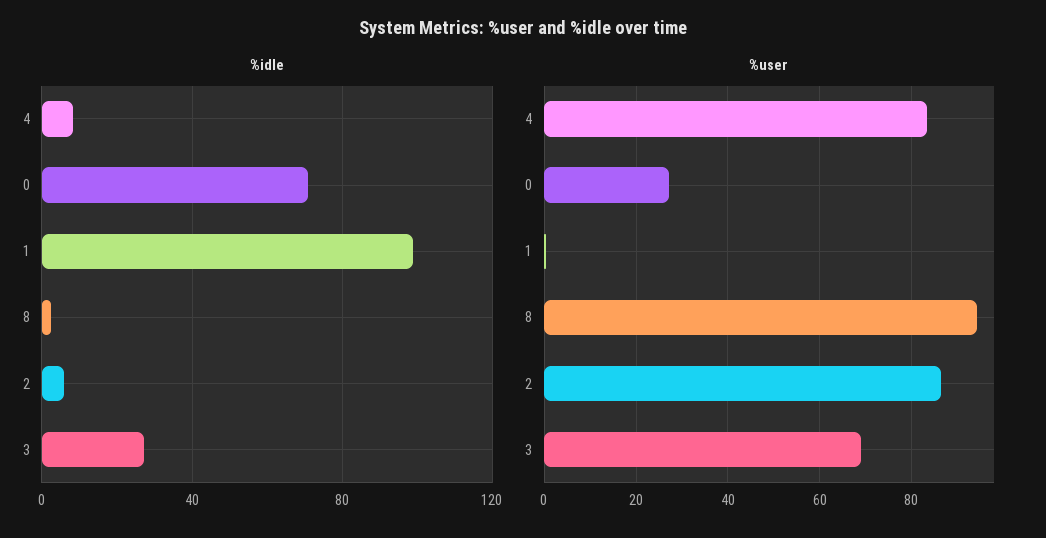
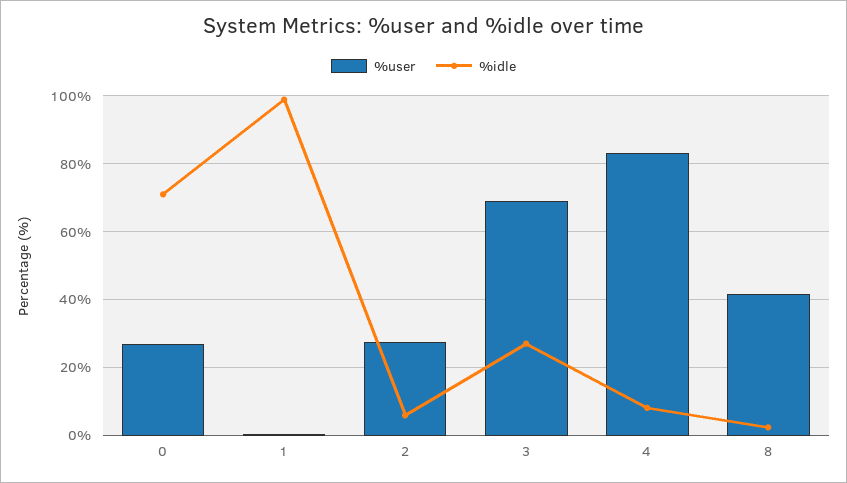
%user, 8: 94 -> 42
%user, 2: 86 -> 28

